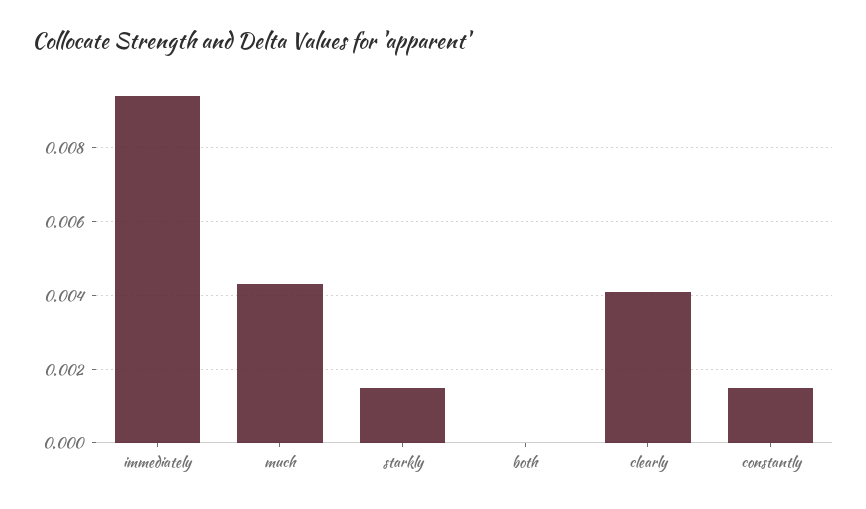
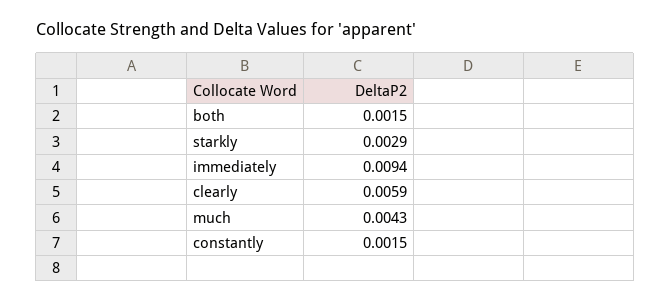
starkly: 0.0015 -> 0.0029
both: 0 -> 0.0015
clearly: 0.004 -> 0.0059

